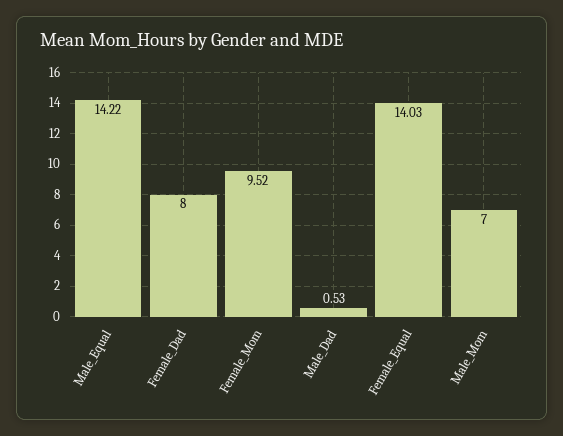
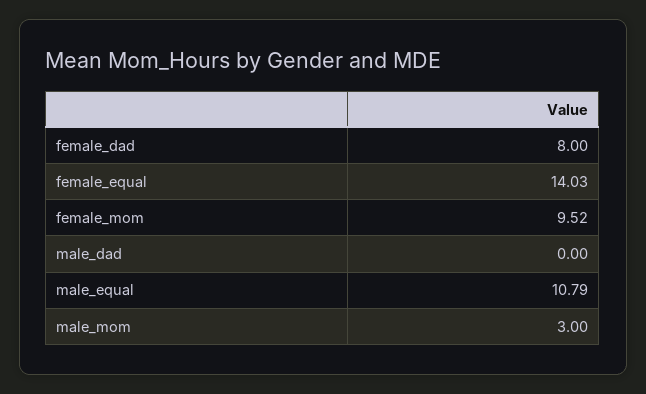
Male_Equal: 14.22 -> 10.79
Male_Dad: 0.53 -> 0
Male_Mom: 7 -> 3

